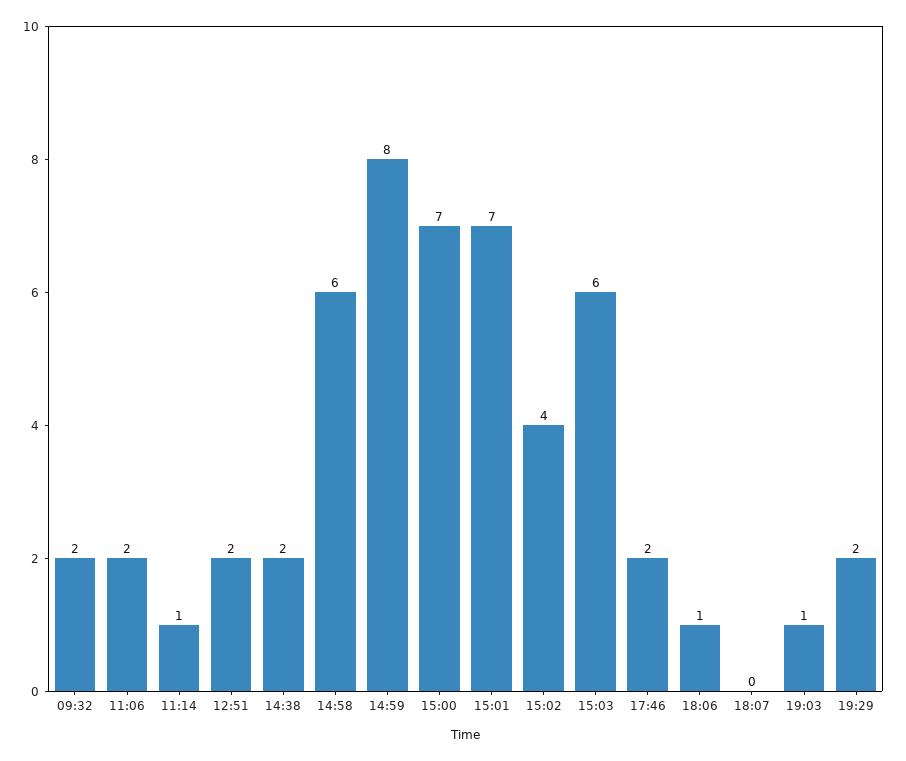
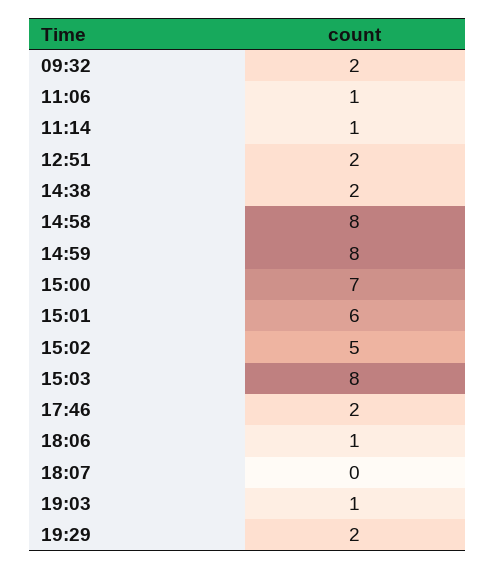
11:06: 2 -> 1
14:58: 6 -> 8
15:01: 7 -> 6
15:02: 4 -> 5
15:03: 6 -> 8

